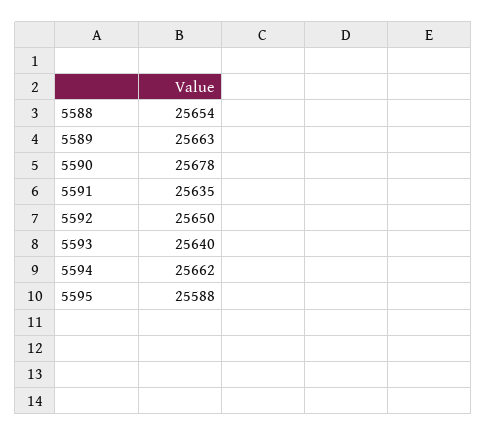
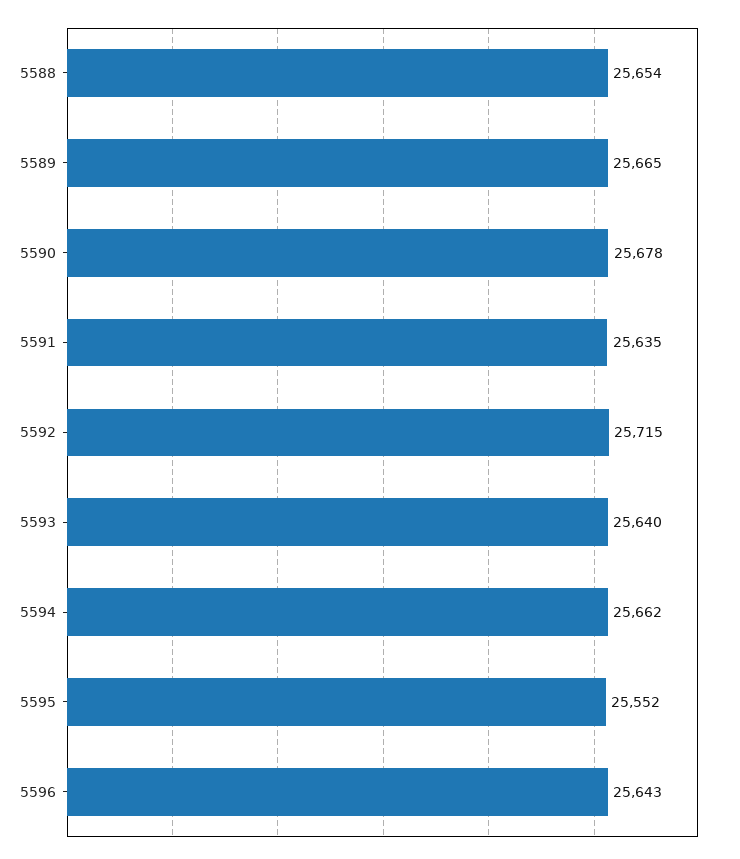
5589: 25663 -> 25665
5592: 25650 -> 25715
5595: 25588 -> 25552
5596: none -> 25643

